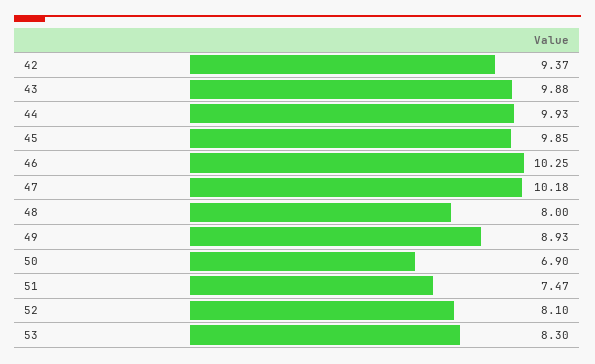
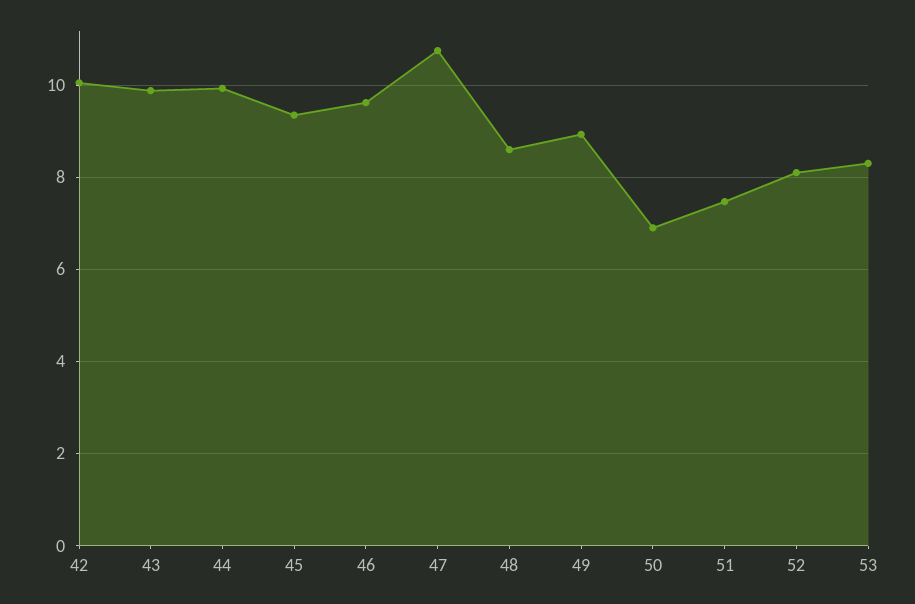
42: 9.37 -> 10
45: 9.85 -> 9.4
46: 10.25 -> 9.6
47: 10.18 -> 10.8
48: 8 -> 8.6

